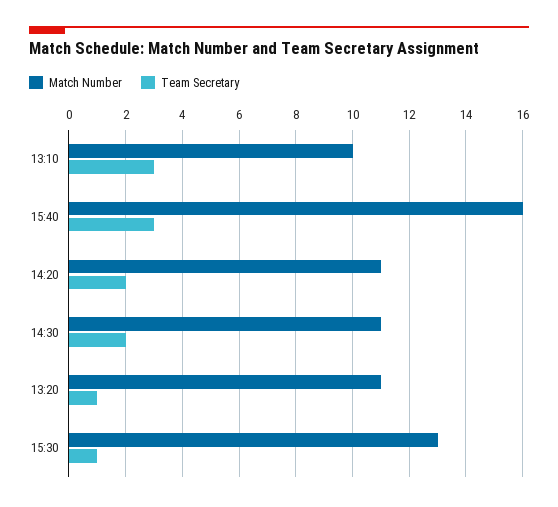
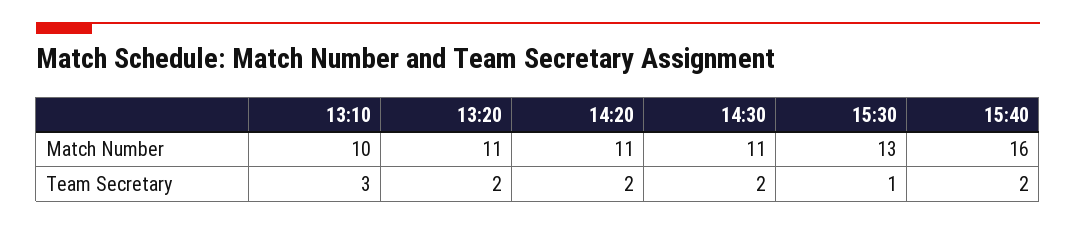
Team Secretary, 15:40: 3 -> 2
Team Secretary, 13:20: 1 -> 2

